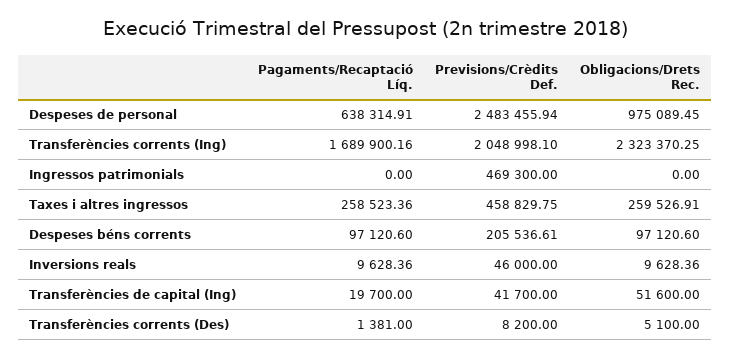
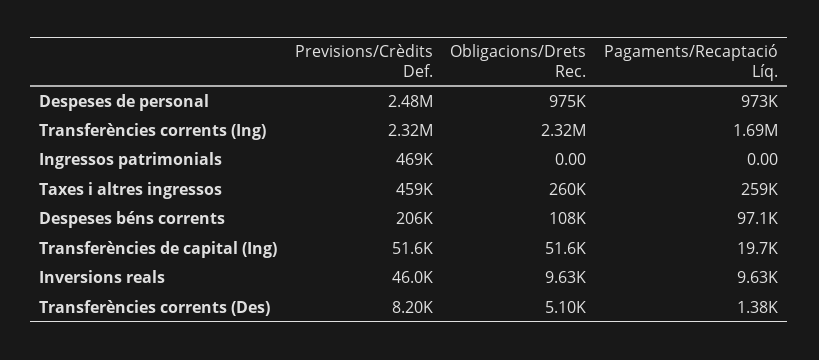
Pagaments/Recaptació Líq., Despeses de personal: 638314.91 -> 973000
Previsions/Crèdits Def., Transferències corrents (Ing): 2048998.1 -> 2320000
Obligacions/Drets Rec., Despeses béns corrents: 97120.6 -> 108000
Previsions/Crèdits Def., Transferències de capital (Ing): 41700 -> 51600

